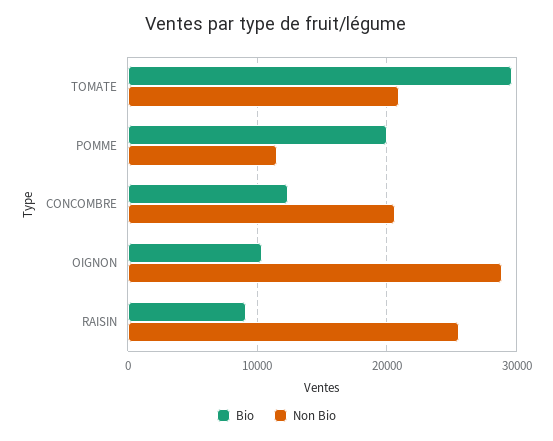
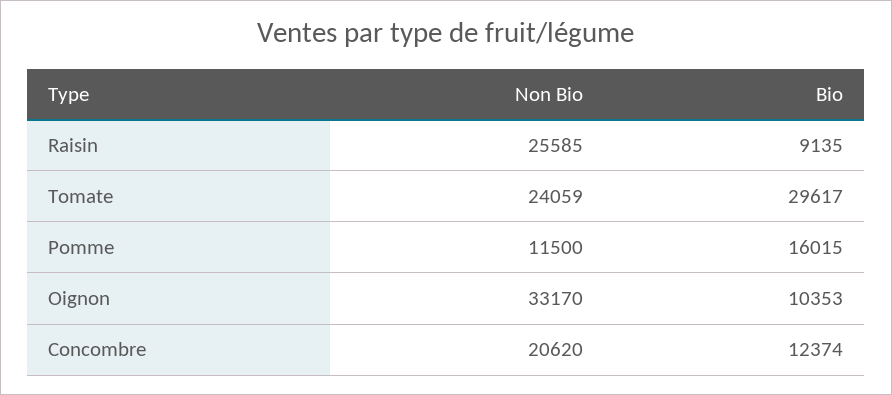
Non Bio, TOMATE: 21000 -> 24059
Bio, POMME: 20000 -> 16015
Non Bio, OIGNON: 29000 -> 33170

